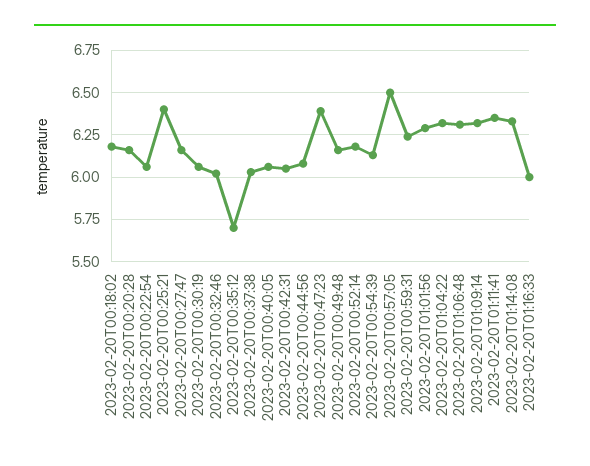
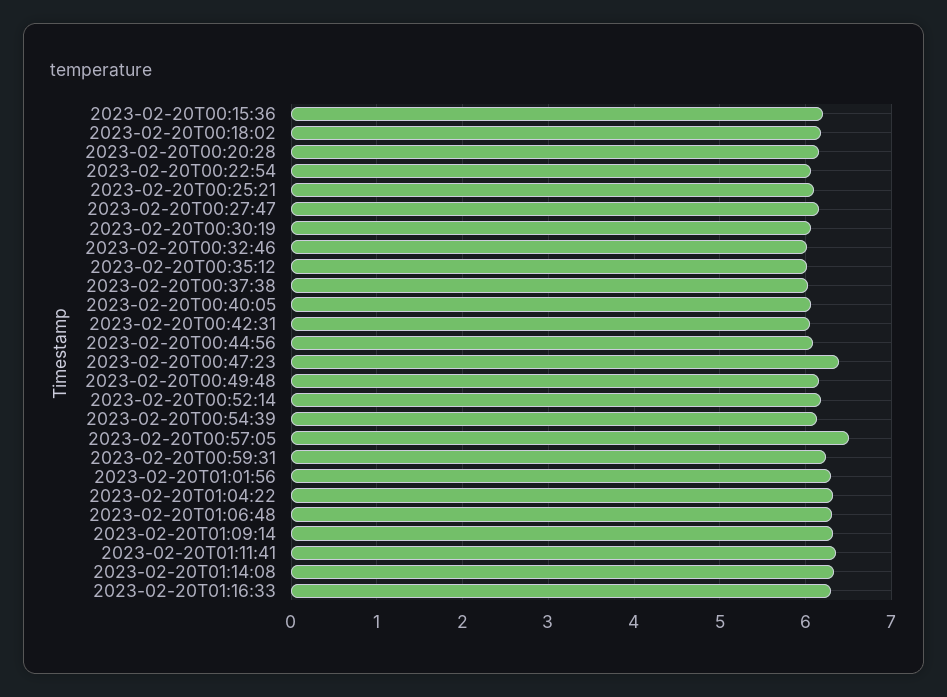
2023-02-20T00:25:21: 6.4 -> 6.1
2023-02-20T00:35:12: 5.7 -> 6
2023-02-20T01:16:33: 6 -> 6.3
2023-02-20T00:15:36: none -> 6.2

